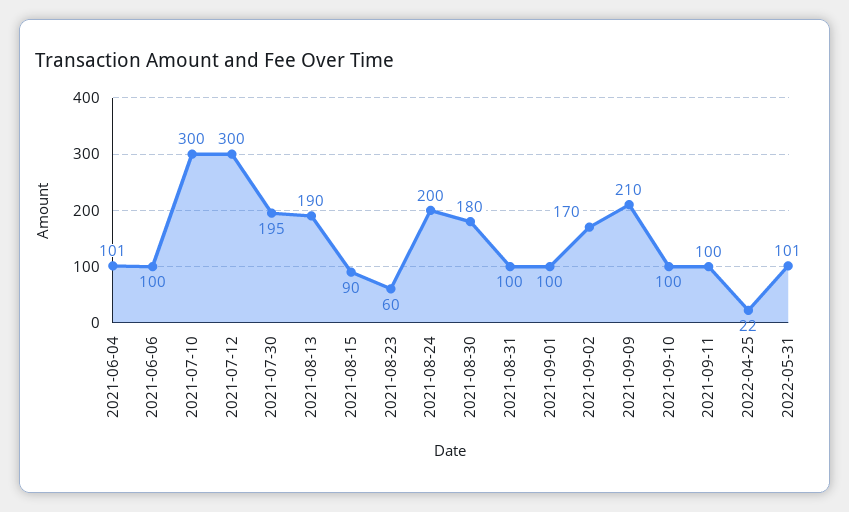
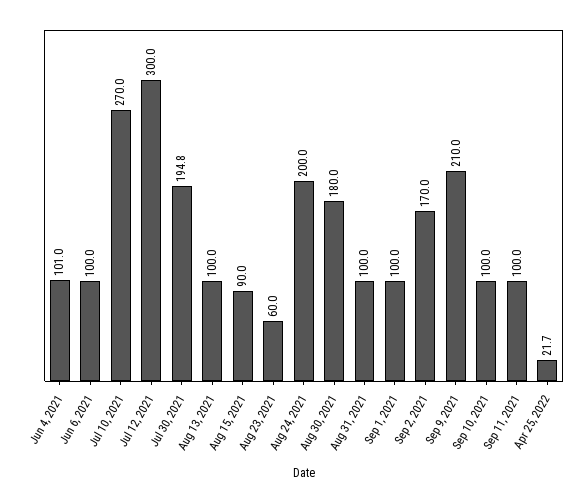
2021-07-10: 300 -> 270
2021-08-13: 190 -> 100
2022-05-31: 101 -> none

